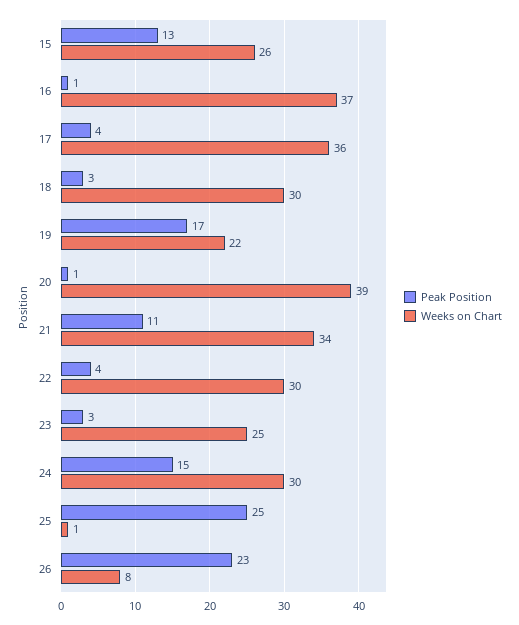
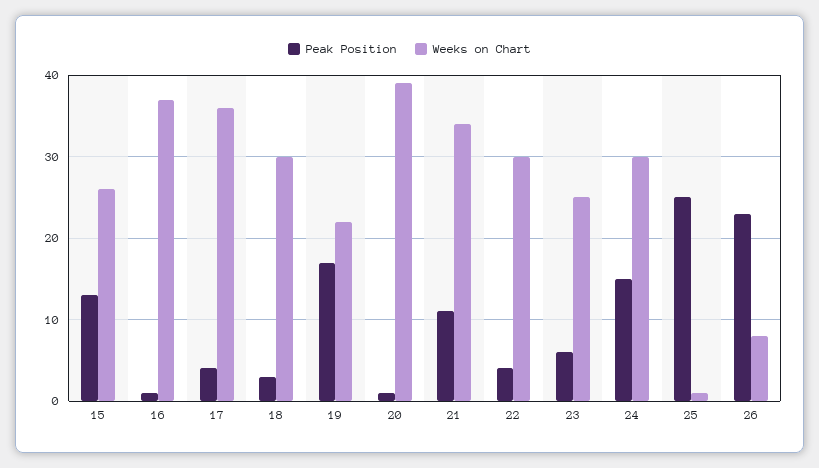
Peak Position, 23: 3 -> 6

